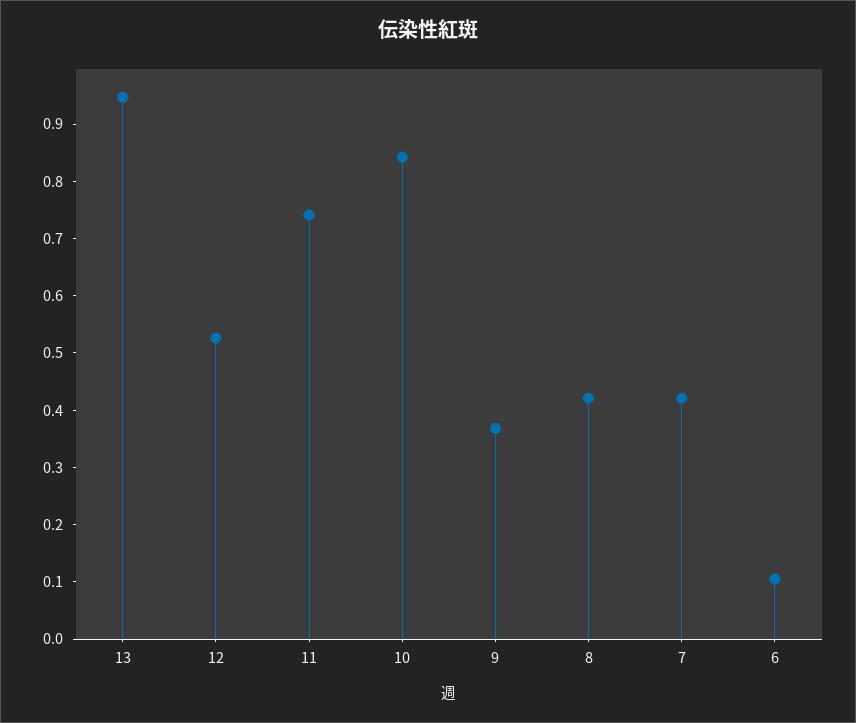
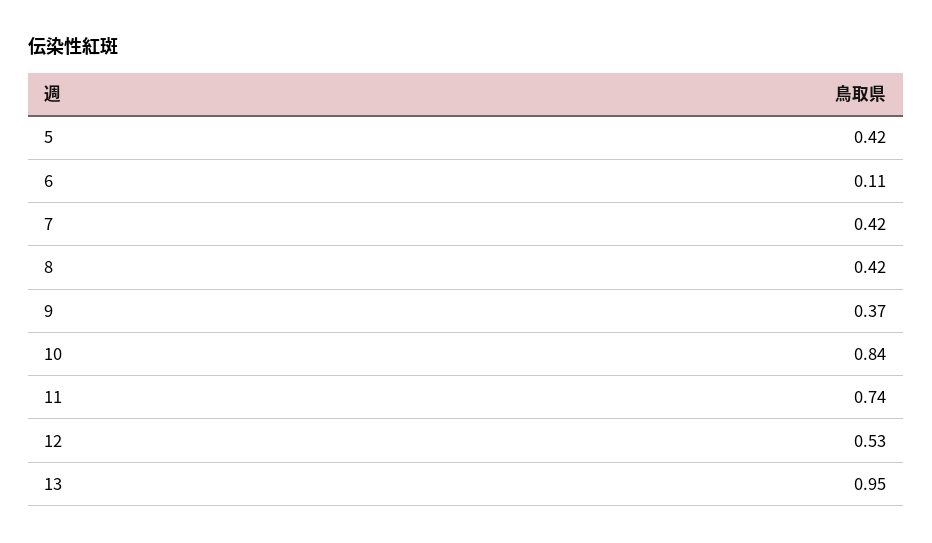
5: none -> 0.42

